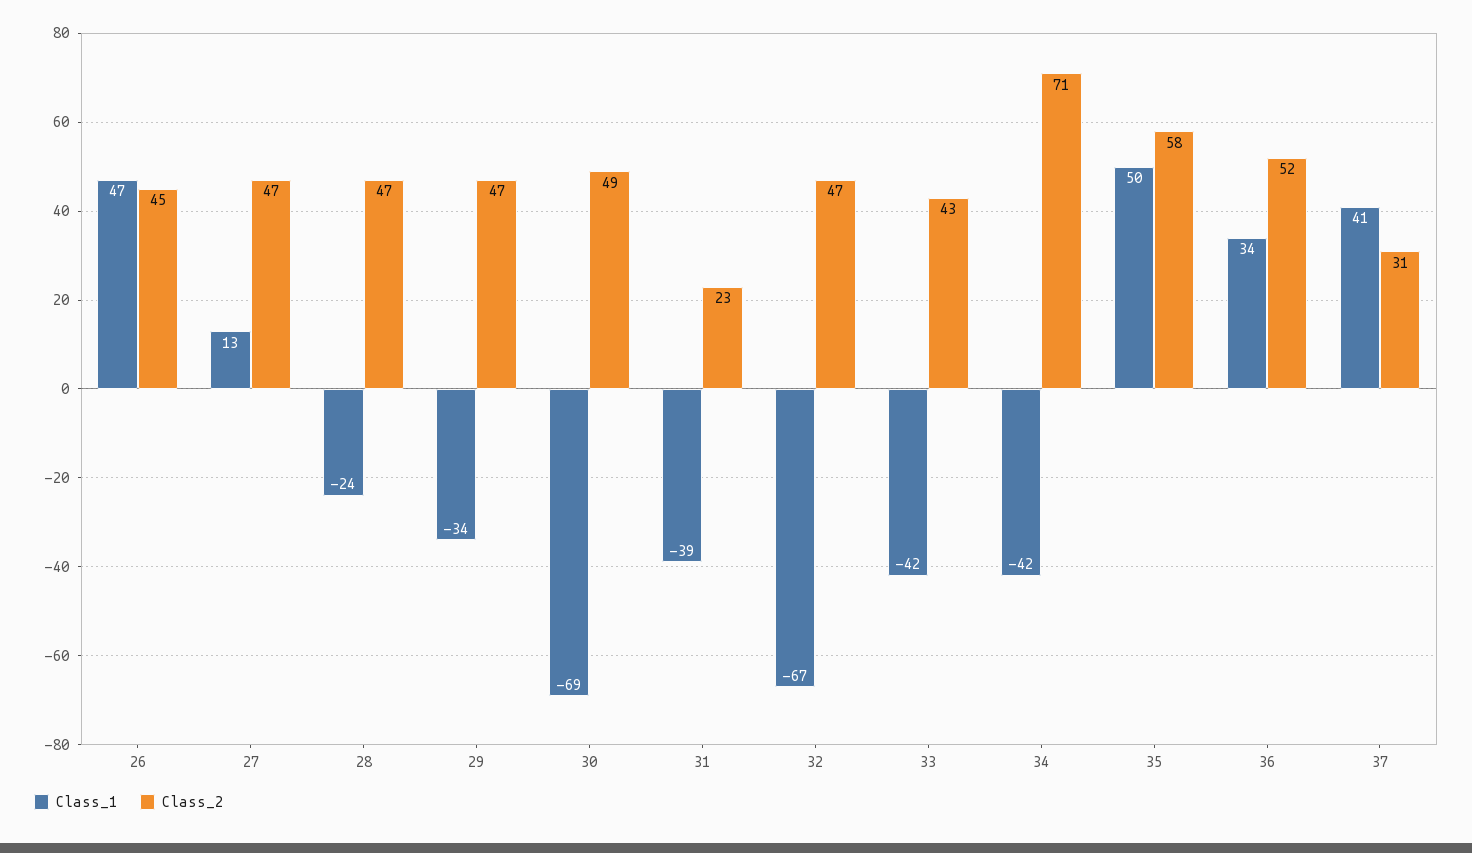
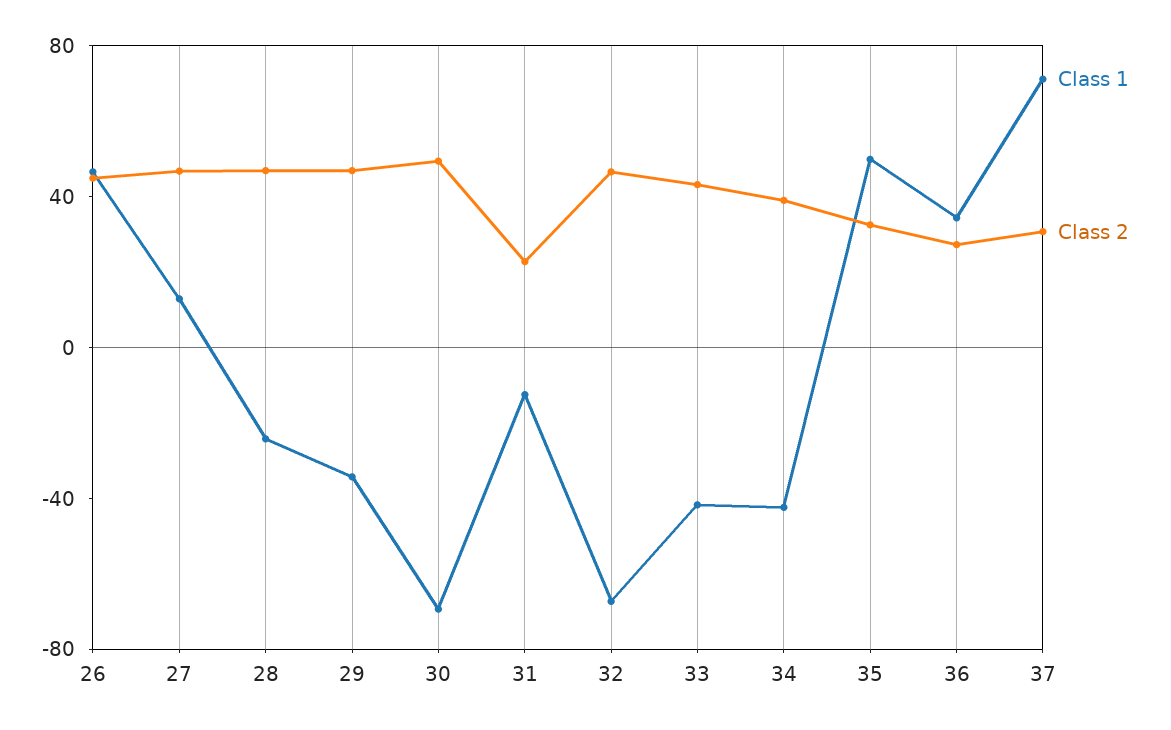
Class_1, 31: -39 -> -10
Class_2, 34: 71 -> 40
Class_2, 35: 58 -> 30
Class_2, 36: 52 -> 30
Class_1, 37: 41 -> 70

